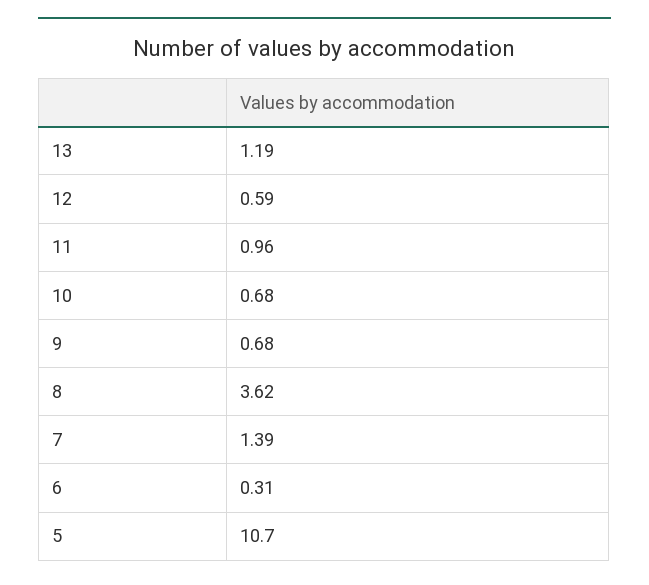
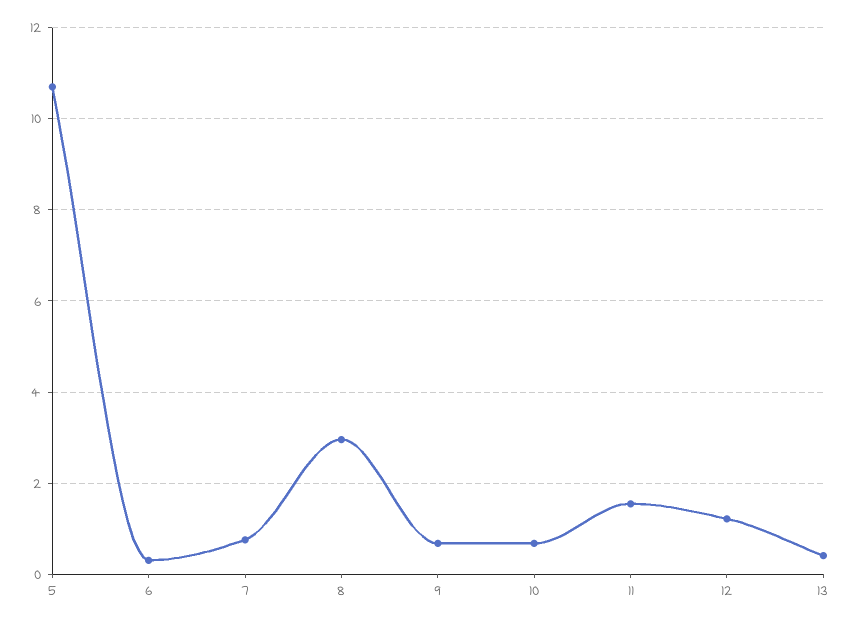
13: 1.19 -> 0.4
12: 0.59 -> 1.2
11: 0.96 -> 1.6
8: 3.62 -> 3
7: 1.39 -> 0.8

